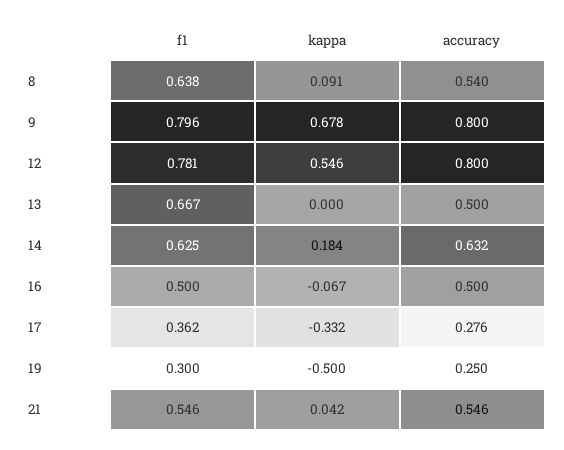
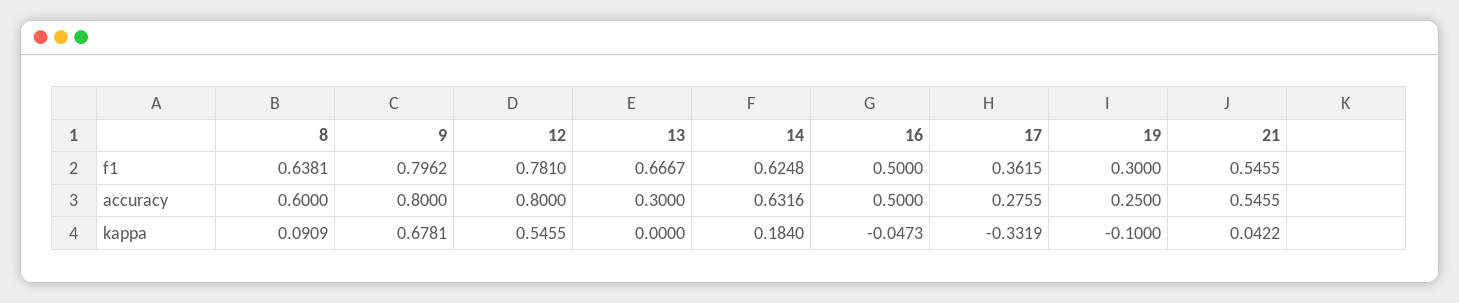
accuracy, 8: 0.54 -> 0.6
accuracy, 13: 0.5 -> 0.3
kappa, 16: -0.067 -> -0.0473
kappa, 19: -0.5 -> -0.1

